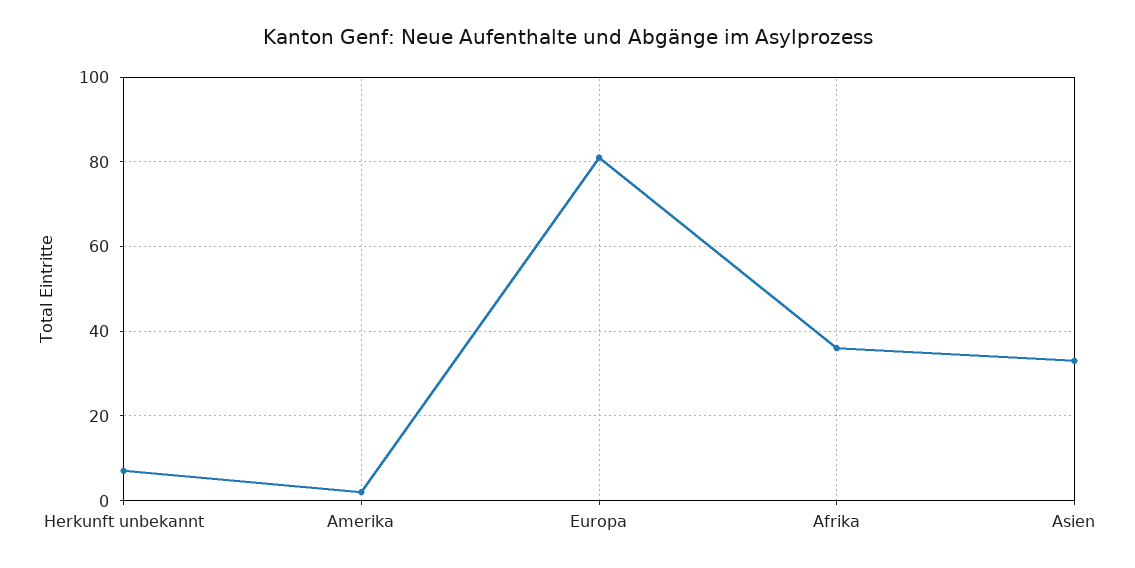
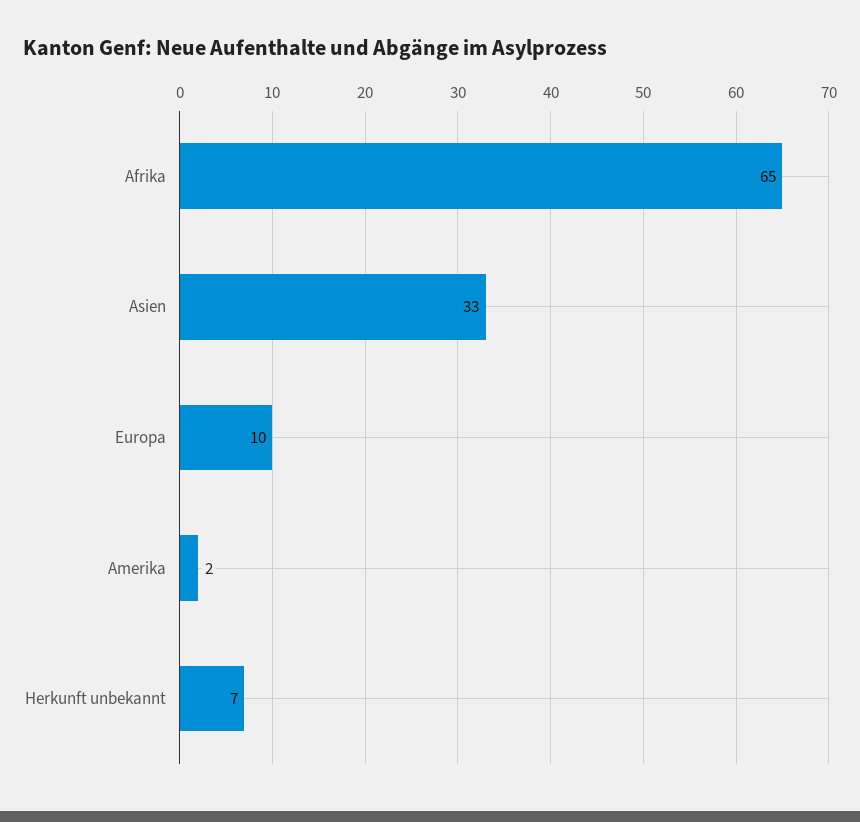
Europa: 80 -> 10
Afrika: 35 -> 65

